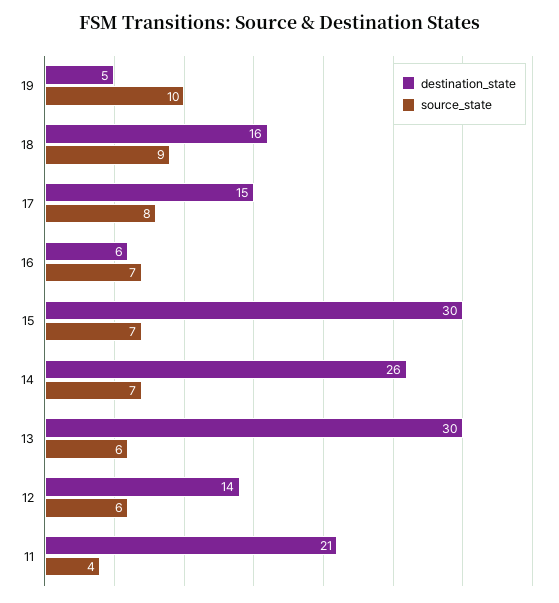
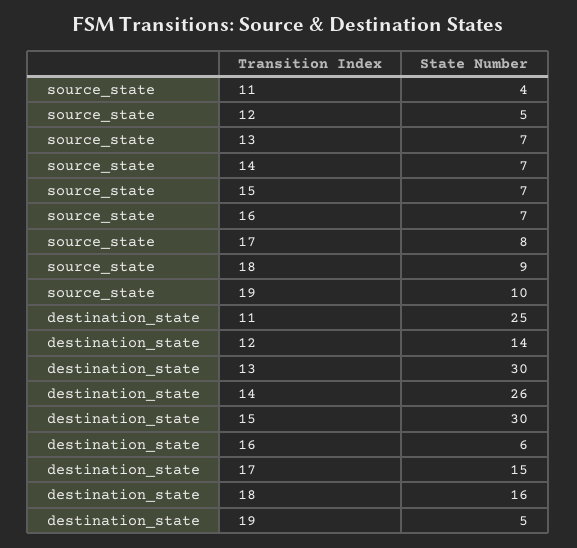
source_state, 13: 6 -> 7
source_state, 12: 6 -> 5
destination_state, 11: 21 -> 25

